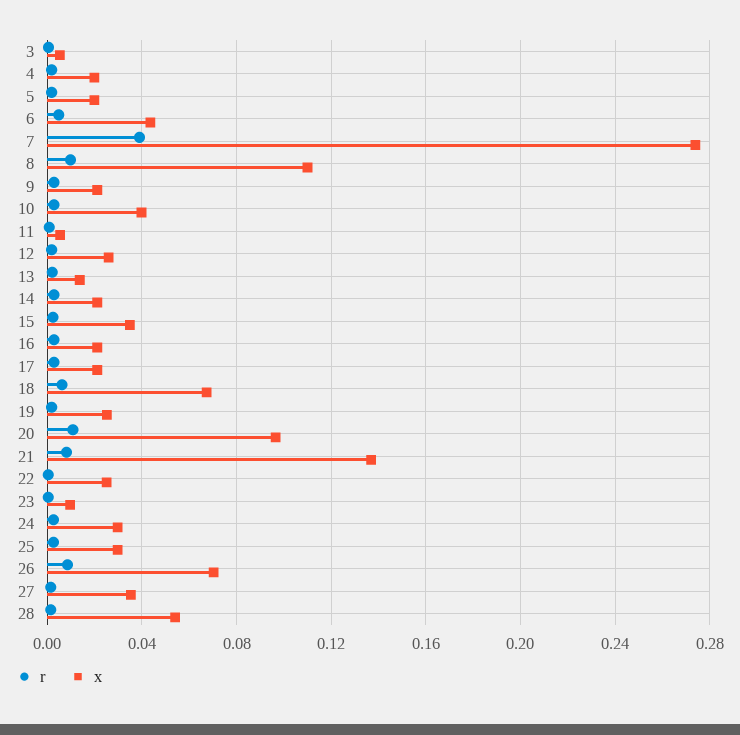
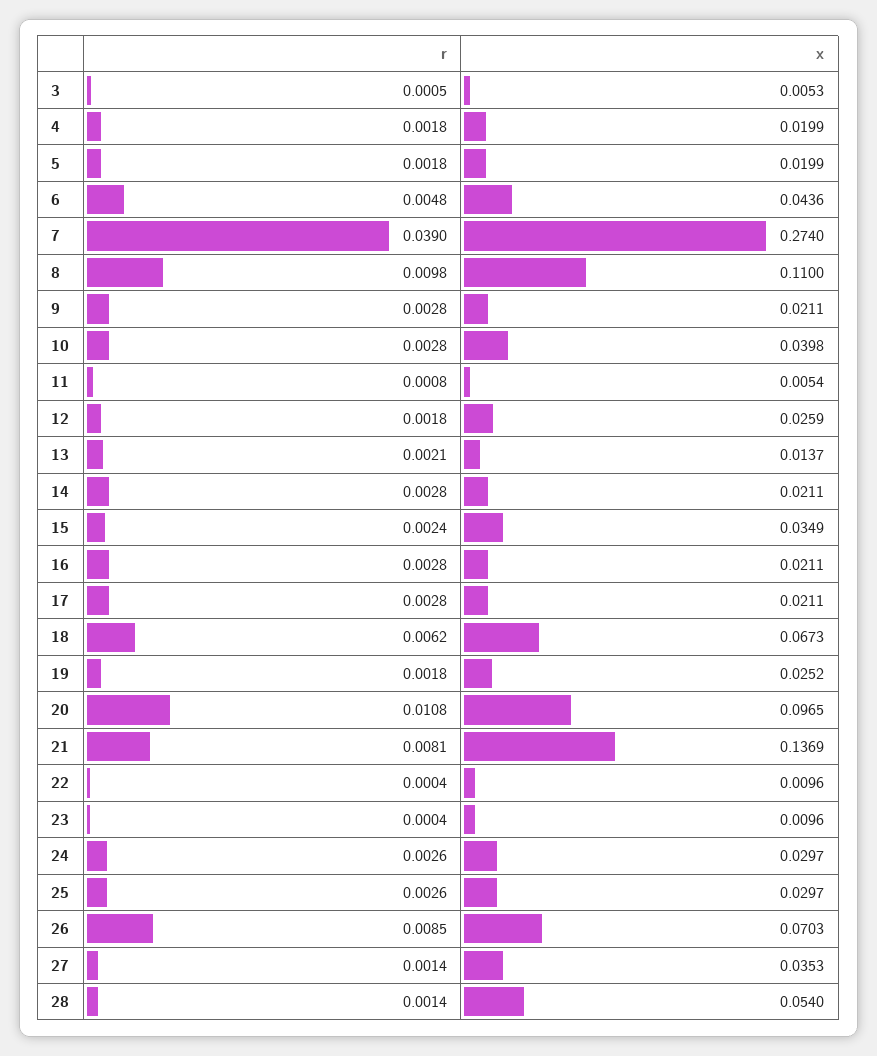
x, 22: 0.025 -> 0.0096

